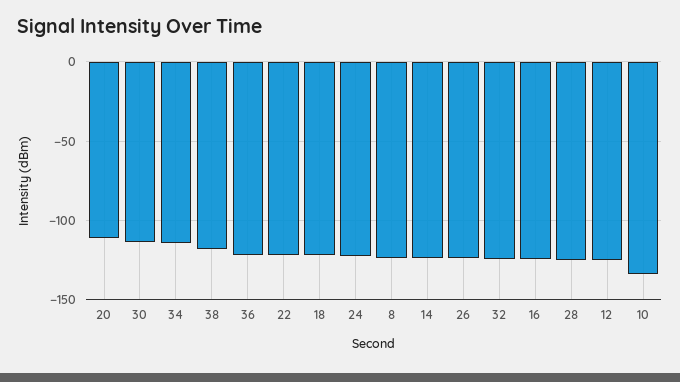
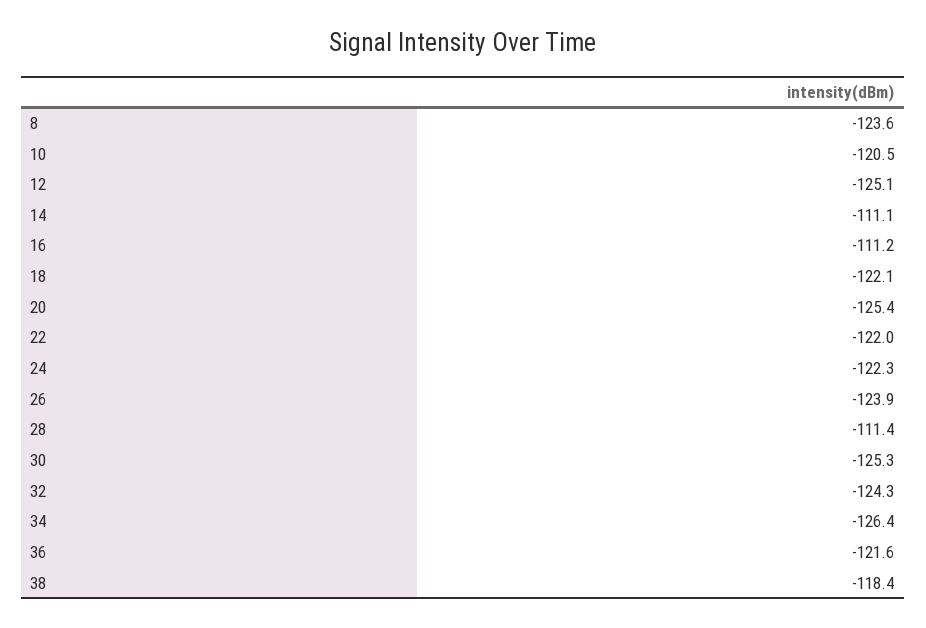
20: -110 -> -125.4
30: -115 -> -125.3
34: -115 -> -126.4
14: -125 -> -111.1
16: -125 -> -111.2
28: -125 -> -111.4
10: -135 -> -120.5

